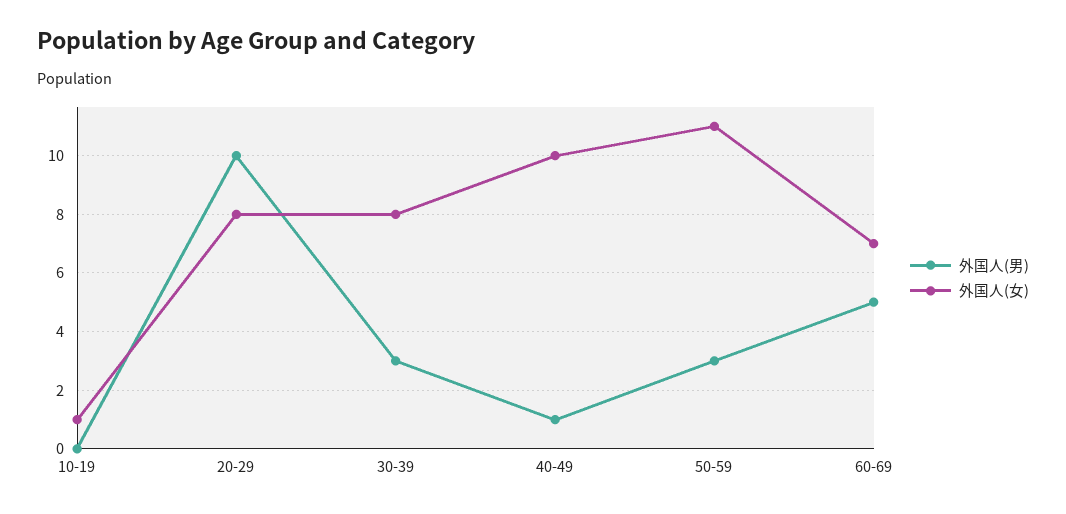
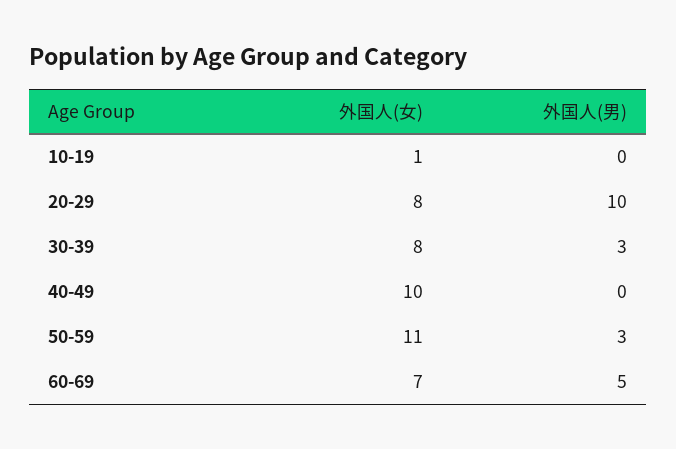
外国人(男), 40-49: 1 -> 0

